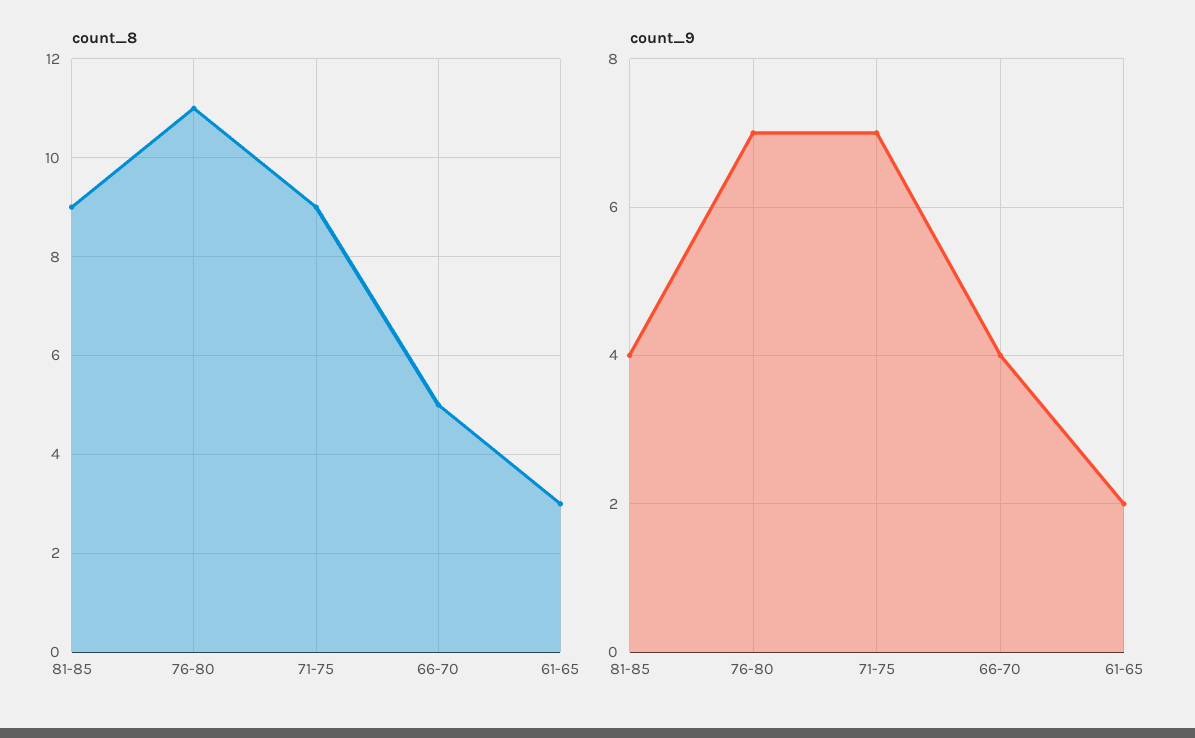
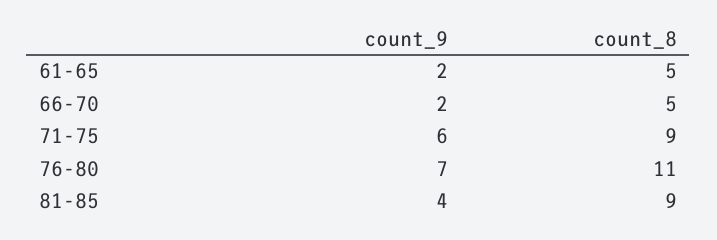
count_8, 61-65: 3 -> 5
count_9, 71-75: 7 -> 6
count_9, 66-70: 4 -> 2

